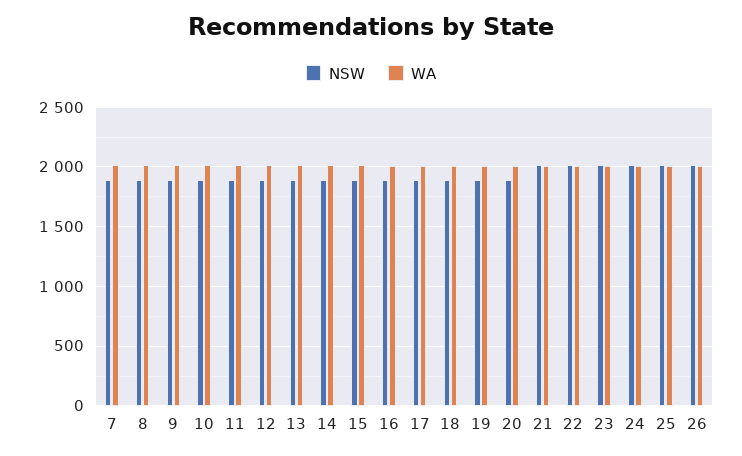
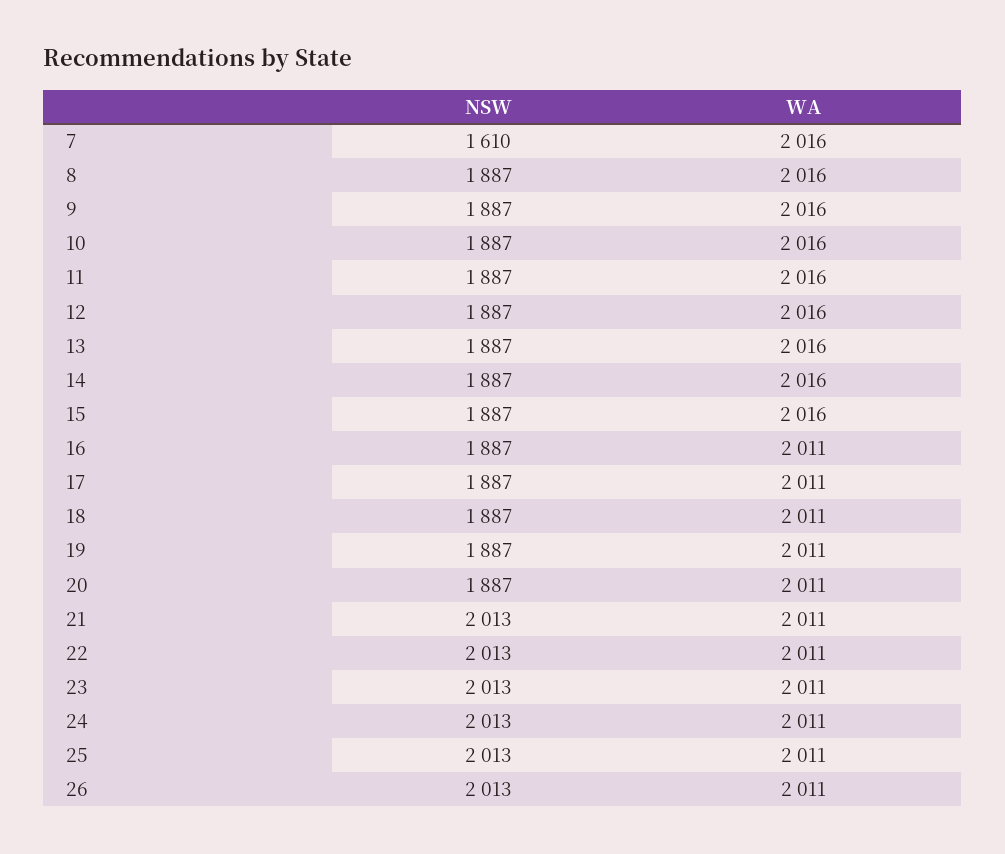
NSW, 7: 1900 -> 1610

